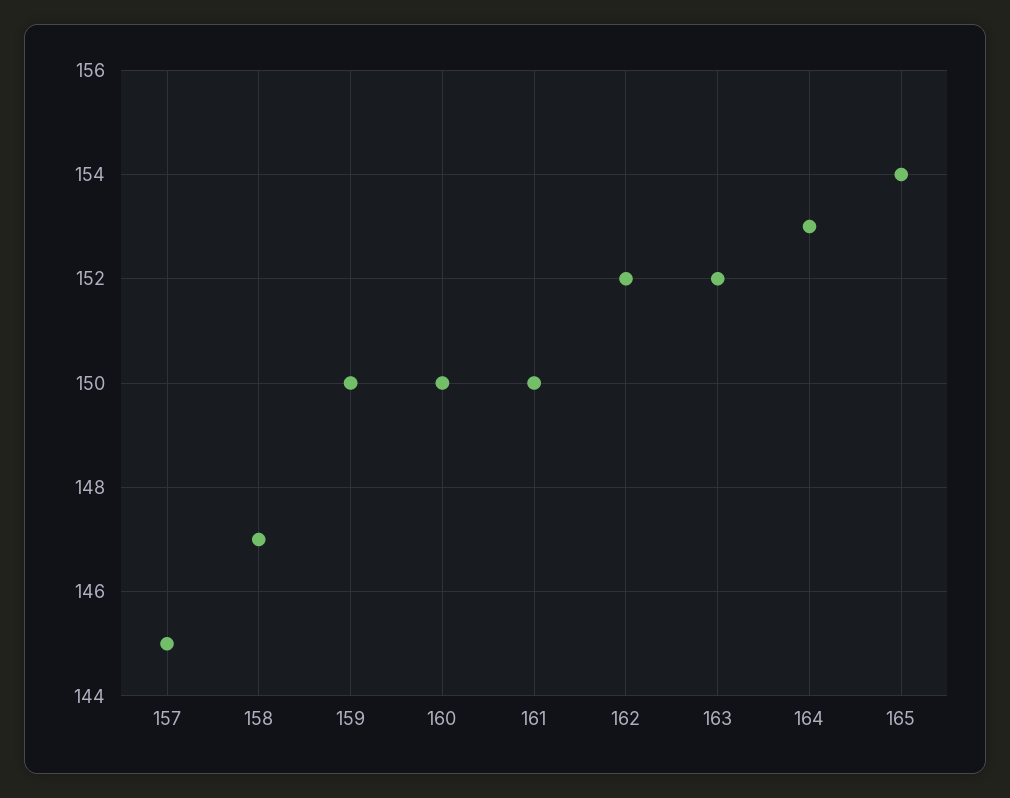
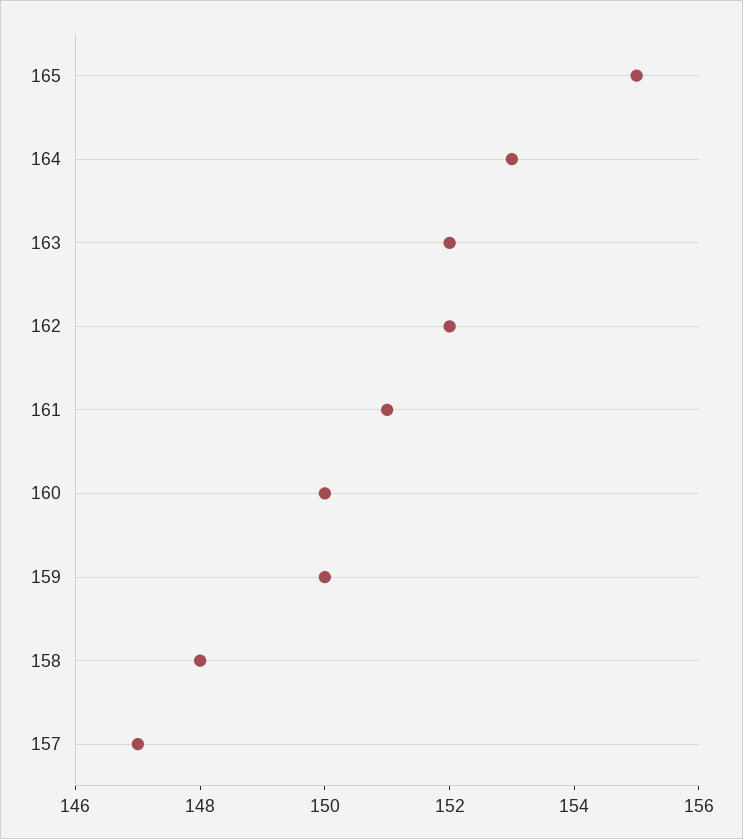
157: 145 -> 147
158: 147 -> 148
161: 150 -> 151
165: 154 -> 155

